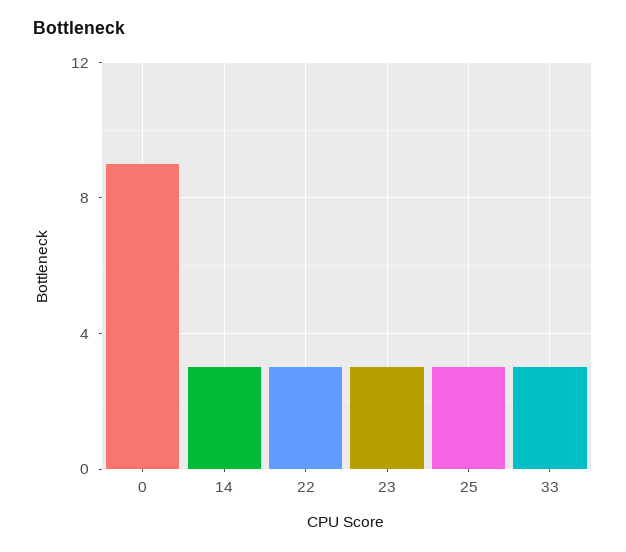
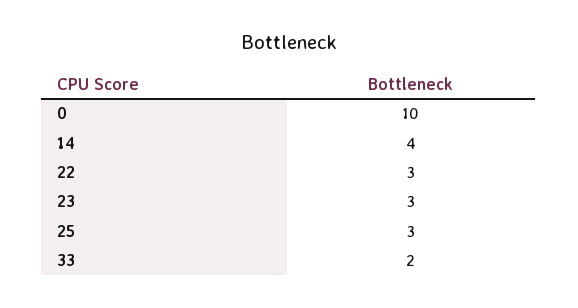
0: 9 -> 10
14: 3 -> 4
33: 3 -> 2

